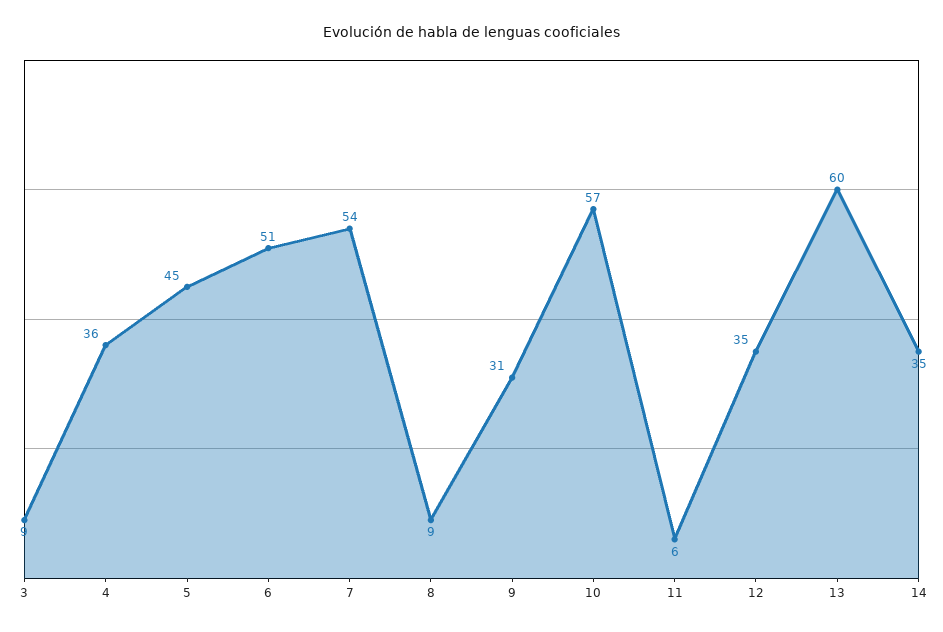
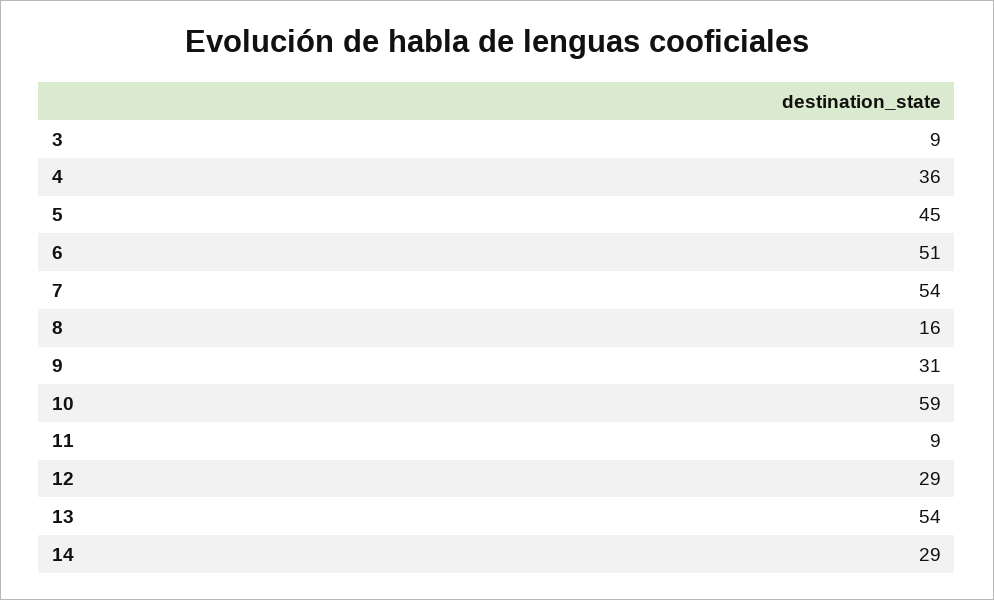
8: 9 -> 16
10: 57 -> 59
11: 6 -> 9
12: 35 -> 29
13: 60 -> 54
14: 35 -> 29

